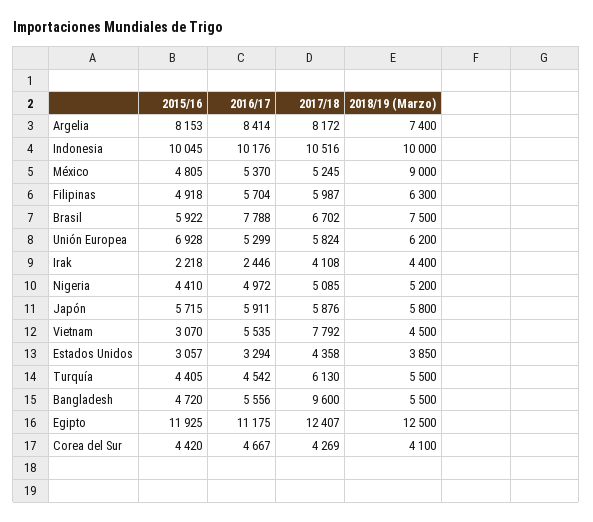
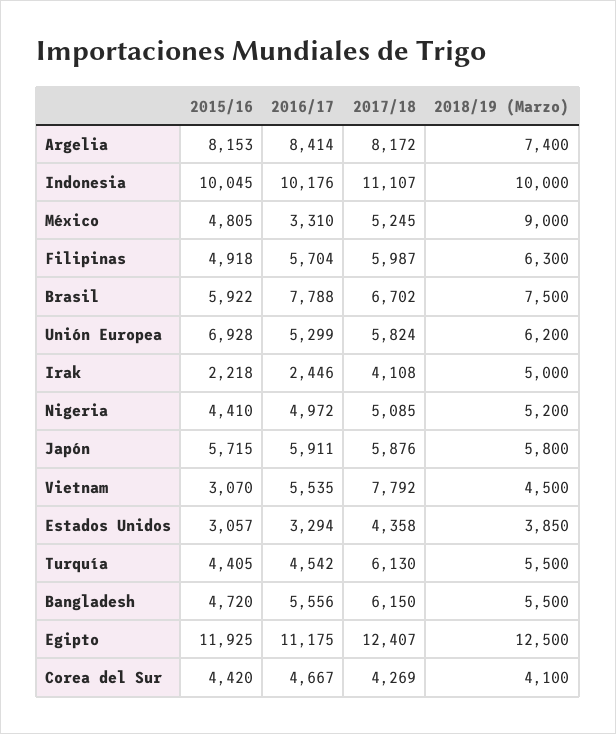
2017/18, Indonesia: 10516 -> 11107
2016/17, México: 5370 -> 3310
2018/19 (Marzo), Irak: 4400 -> 5000
2017/18, Bangladesh: 9600 -> 6150

